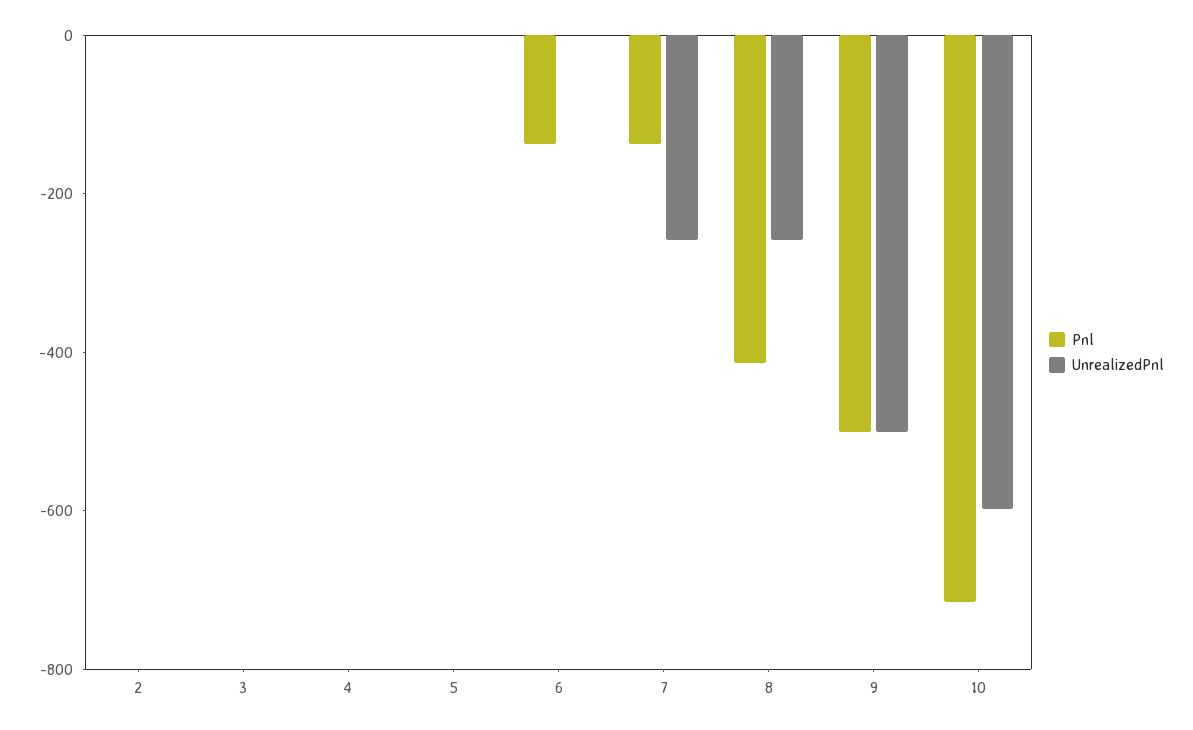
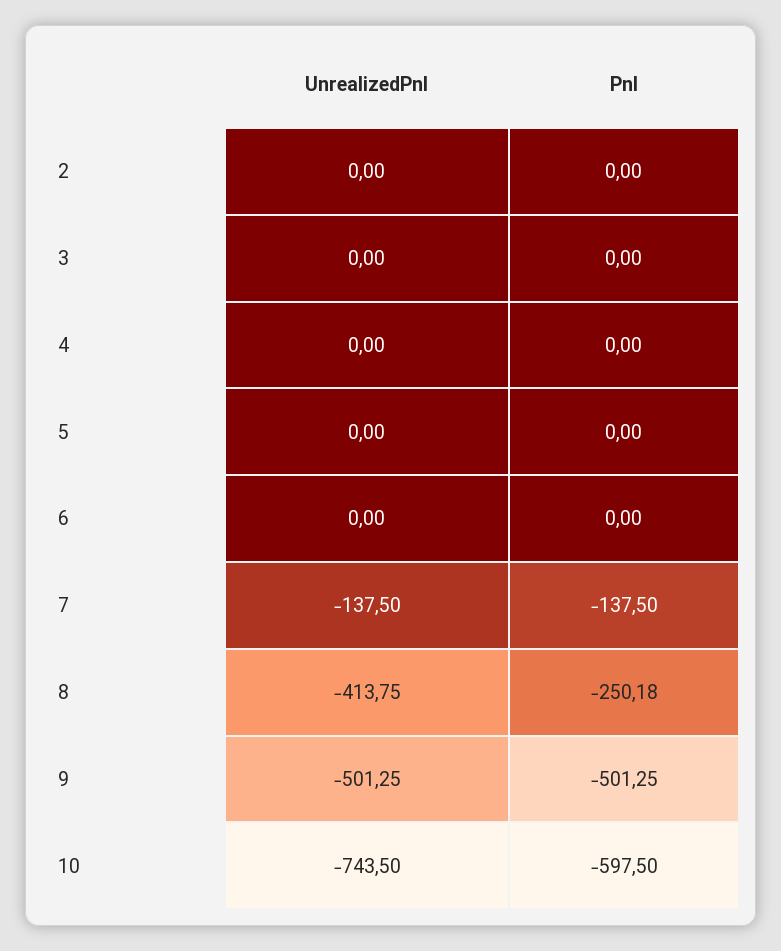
Pnl, 6: -150 -> 0
UnrealizedPnl, 7: -250 -> -137.5
Pnl, 8: -400 -> -250.18
UnrealizedPnl, 8: -250 -> -413.75
Pnl, 10: -700 -> -597.5
UnrealizedPnl, 10: -600 -> -743.5

